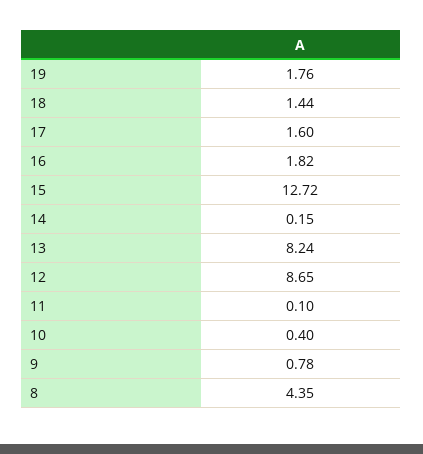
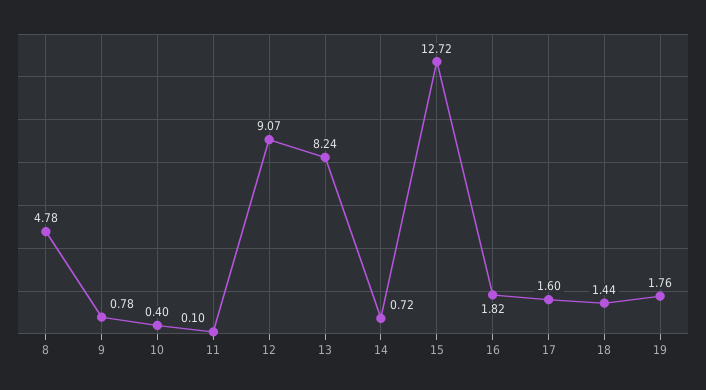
14: 0.15 -> 0.72
12: 8.65 -> 9.07
8: 4.35 -> 4.78

